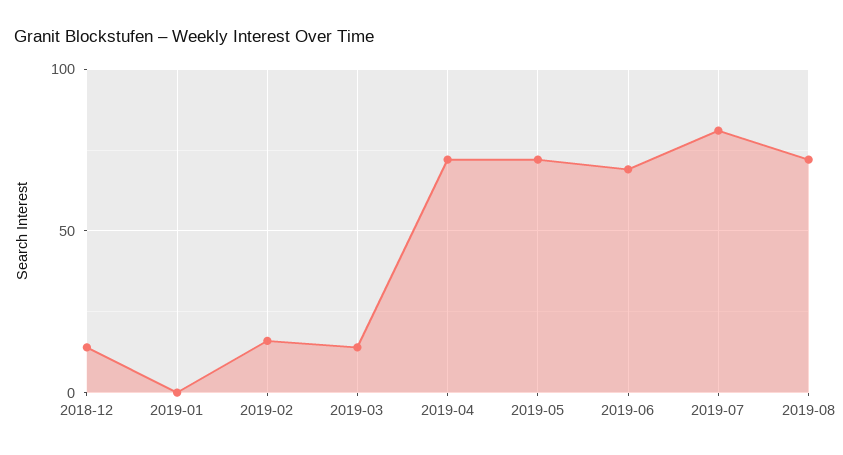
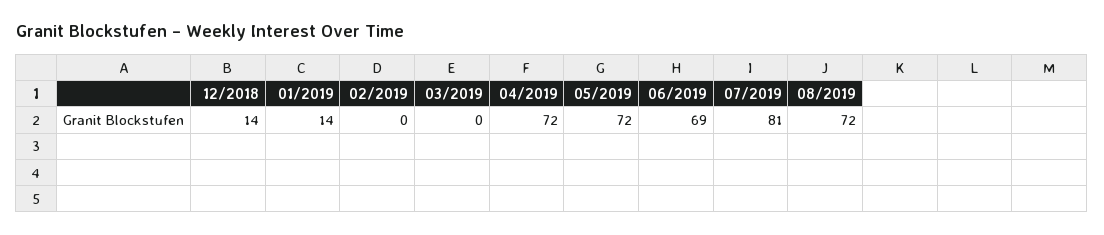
2019-01: 0 -> 14
2019-02: 15 -> 0
2019-03: 15 -> 0

